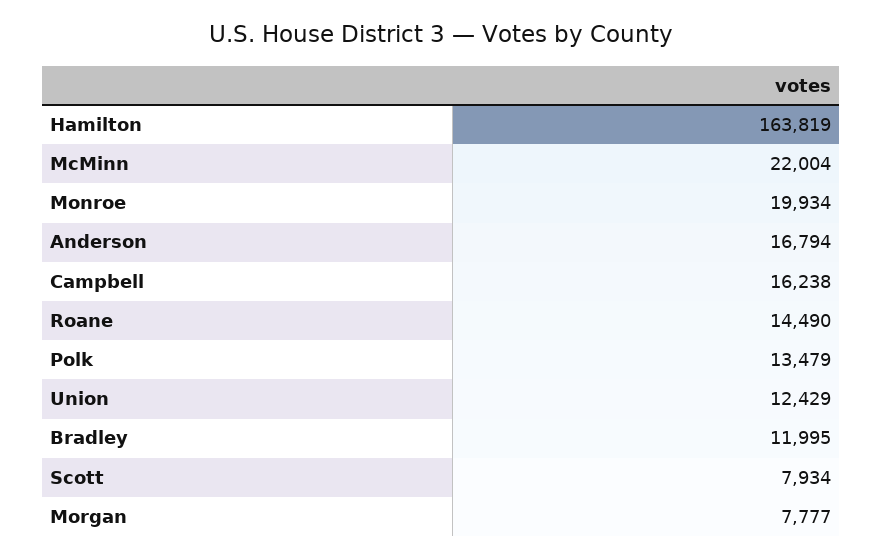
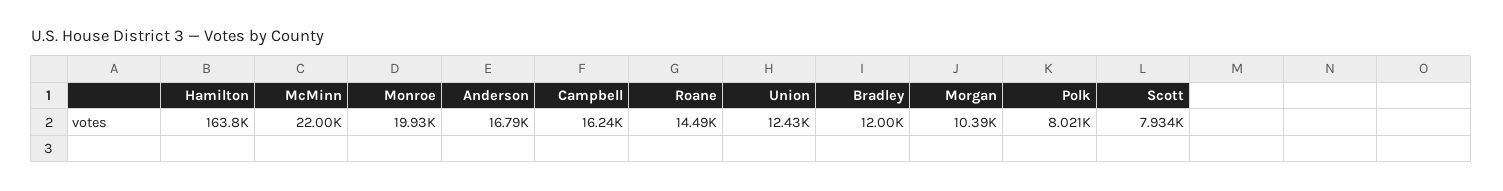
Polk: 13479 -> 8021
Morgan: 7777 -> 10390

